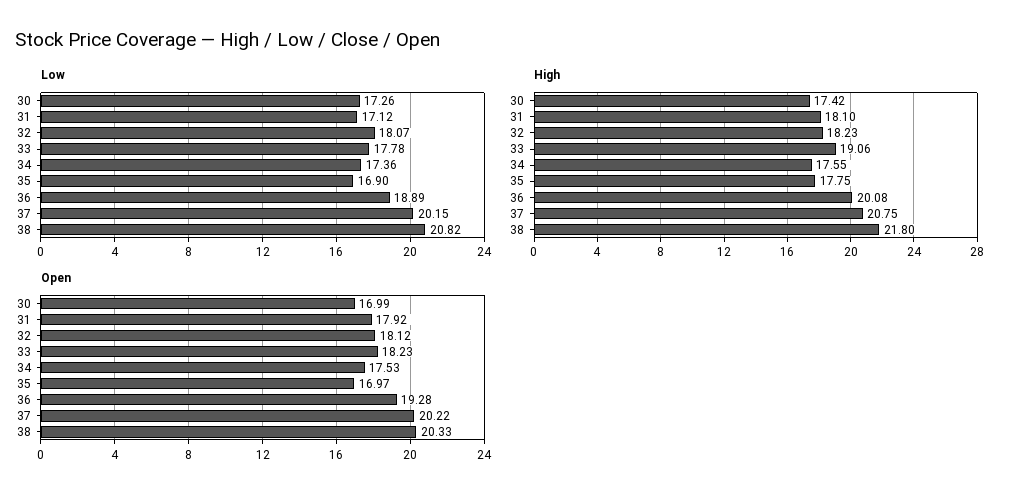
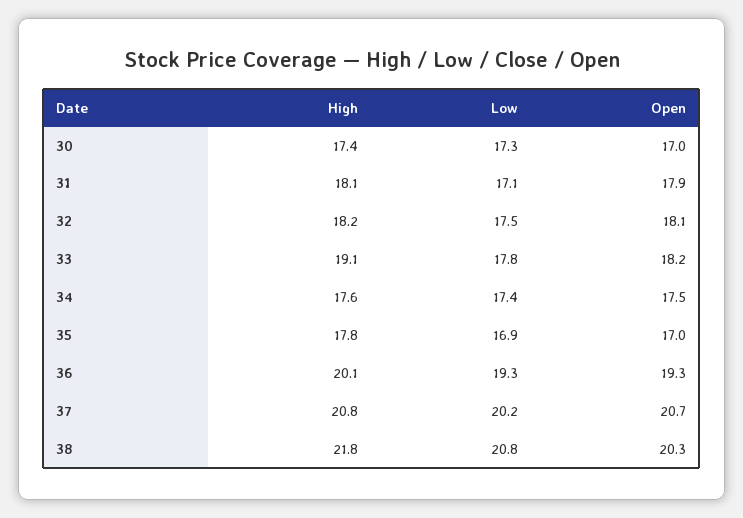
Low, 32: 18.07 -> 17.5
Low, 36: 18.89 -> 19.3
Open, 37: 20.22 -> 20.7

